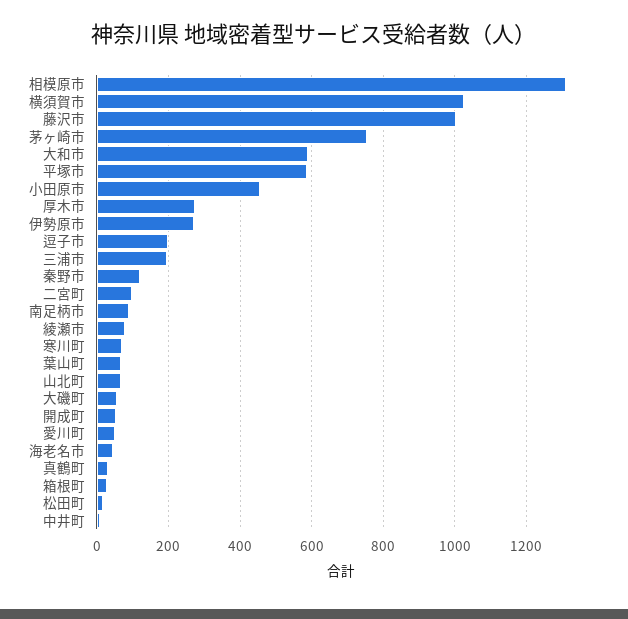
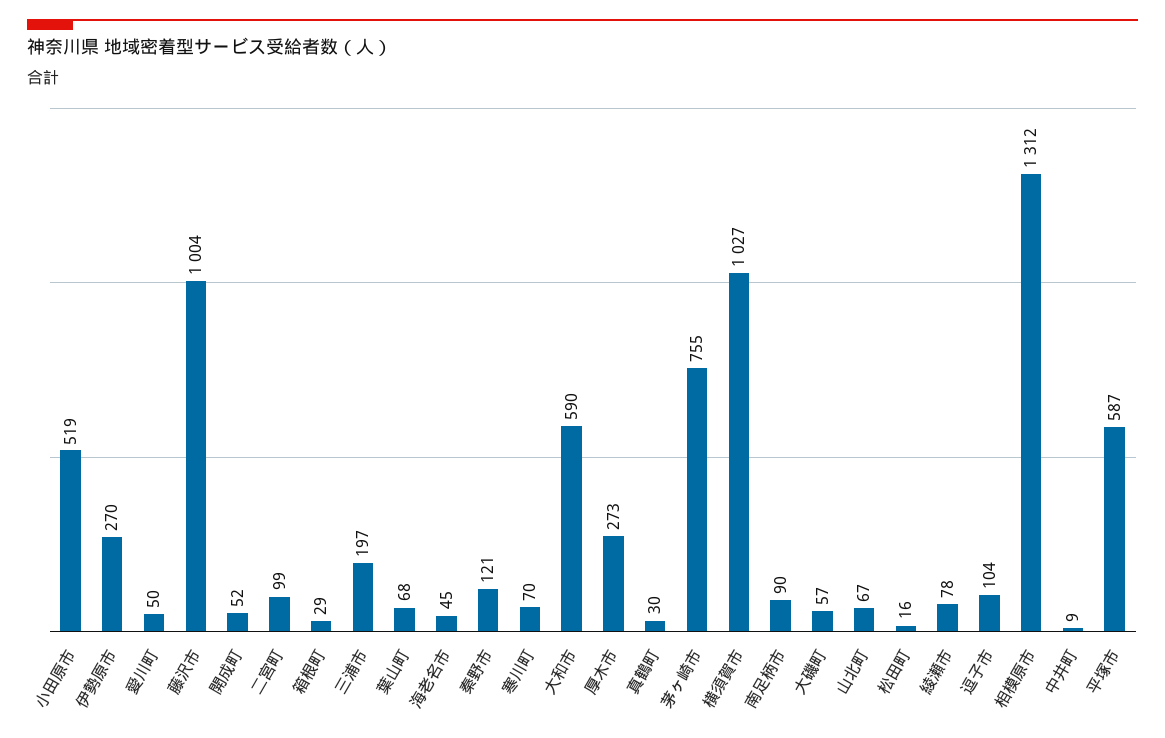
小田原市: 460 -> 519
逗子市: 200 -> 104

